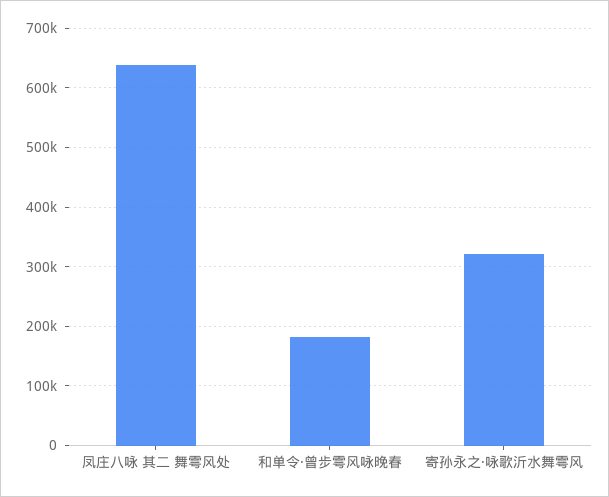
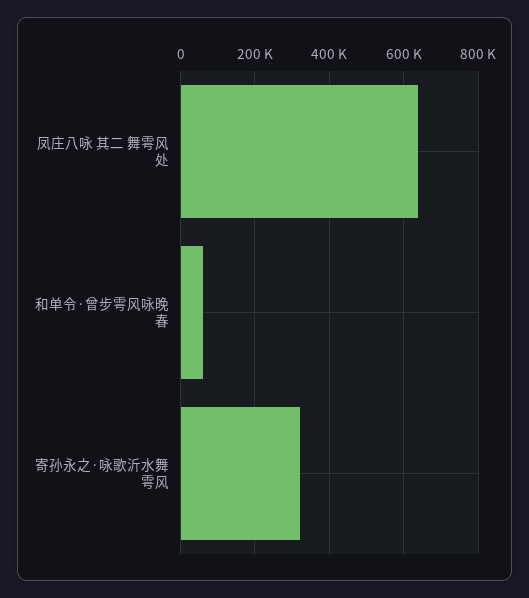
和单令·曾步雩风咏晚春: 180000 -> 60000

